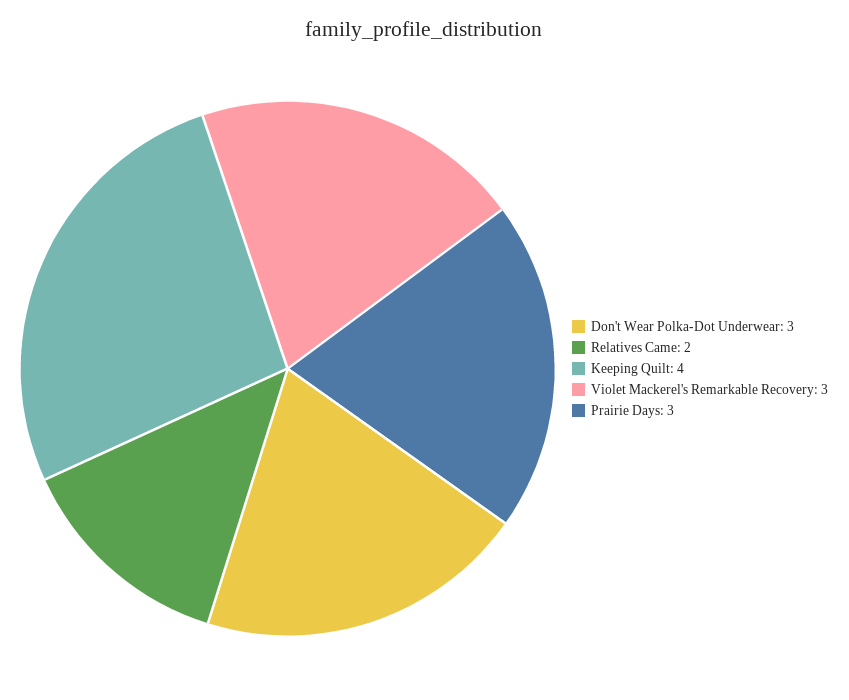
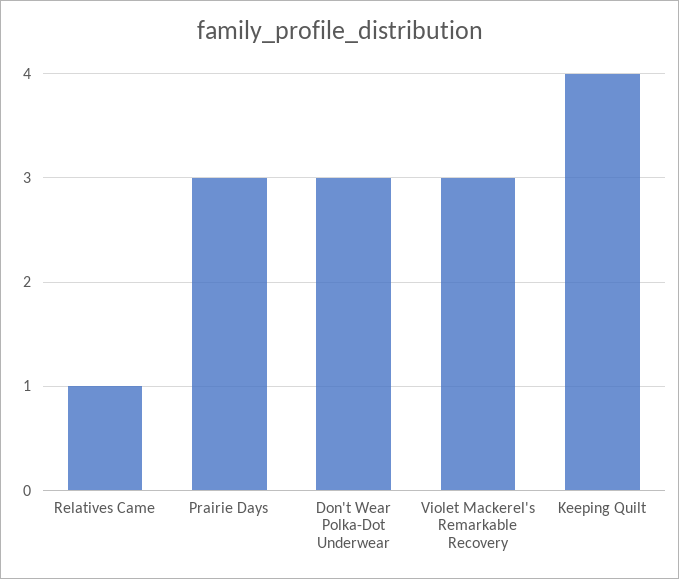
Relatives Came: 2 -> 1

